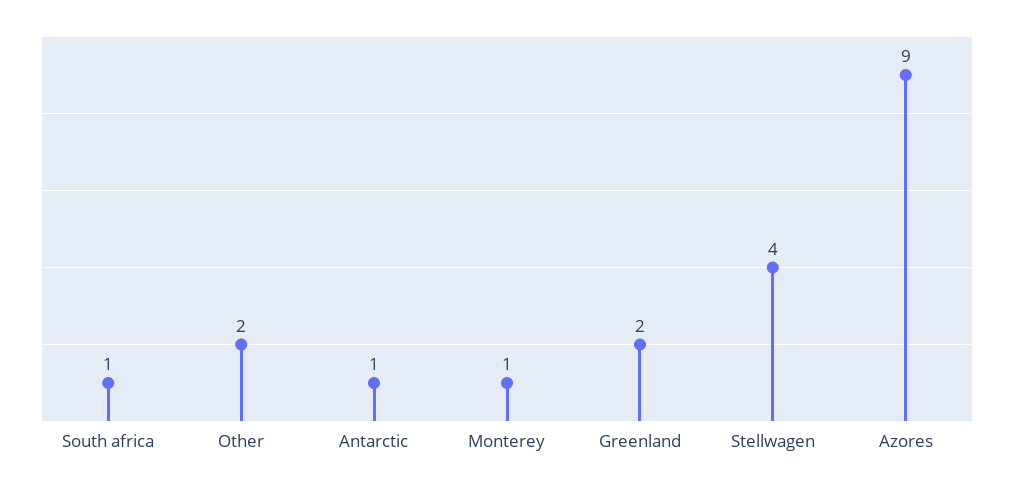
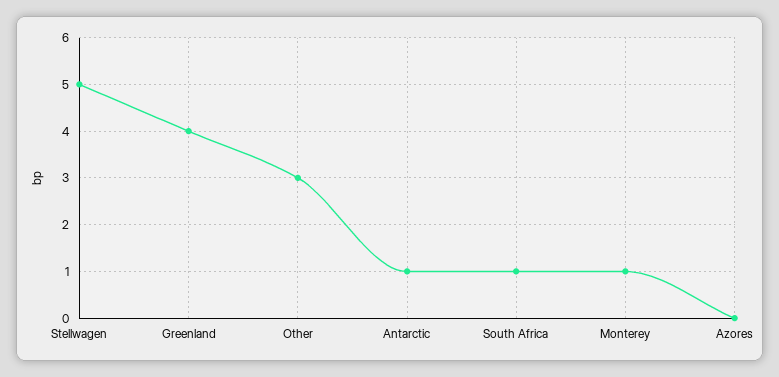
Other: 2 -> 3
Greenland: 2 -> 4
Stellwagen: 4 -> 5
Azores: 9 -> 0

